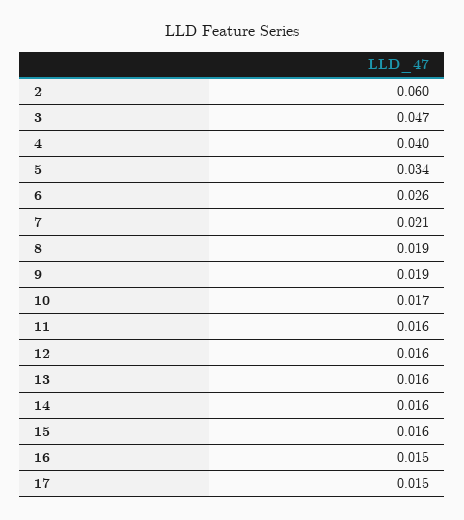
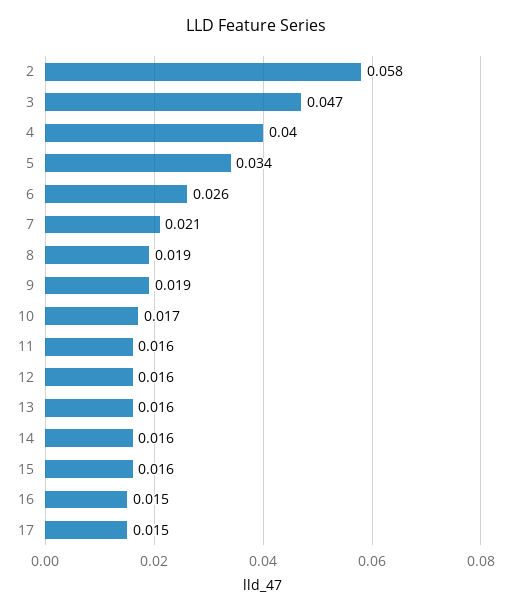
2: 0.06 -> 0.058

